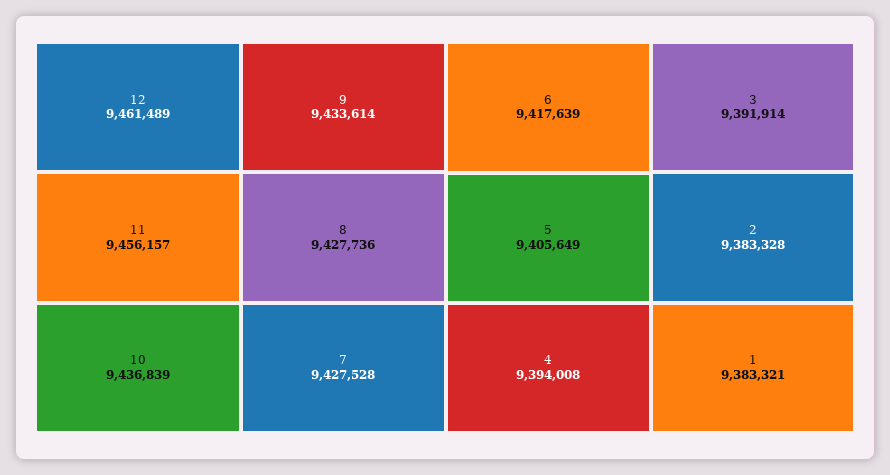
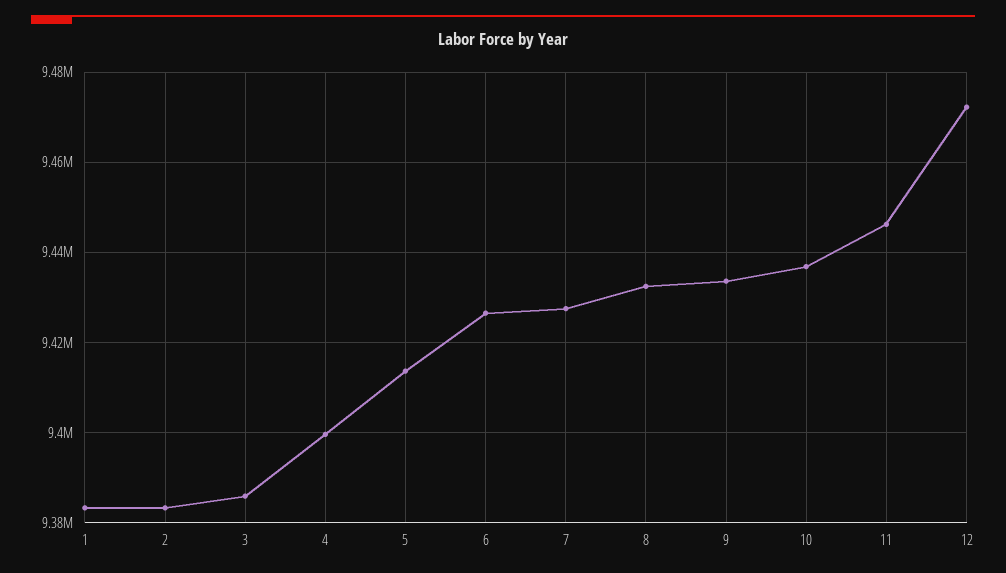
12: 9461489 -> 9472000
11: 9456157 -> 9446000
8: 9427736 -> 9432000
6: 9417639 -> 9426000
5: 9405649 -> 9414000
4: 9394008 -> 9400000
3: 9391914 -> 9386000

